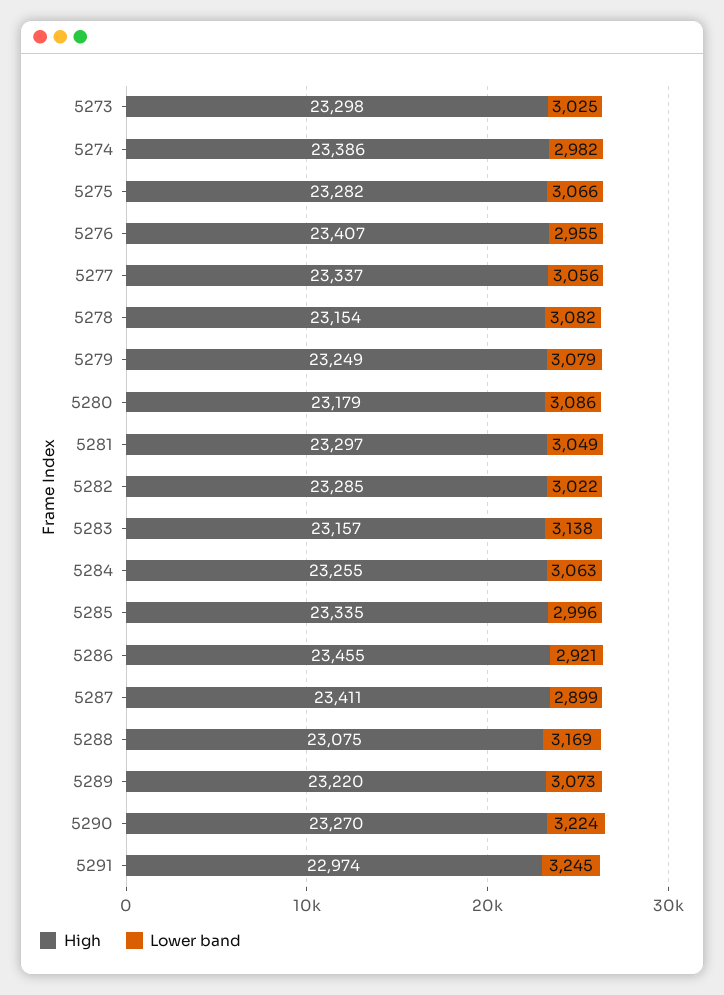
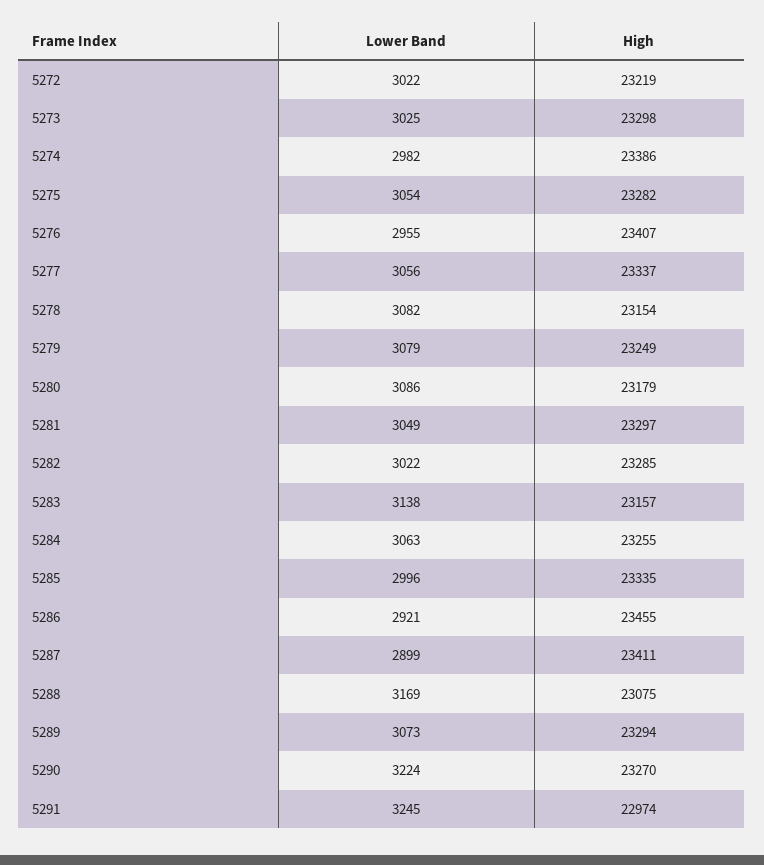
Lower band, 5275: 3066 -> 3054
High, 5289: 23220 -> 23294
Lower band, 5272: none -> 3022
High, 5272: none -> 23219

